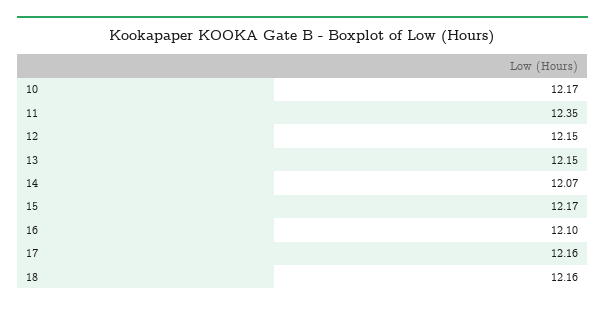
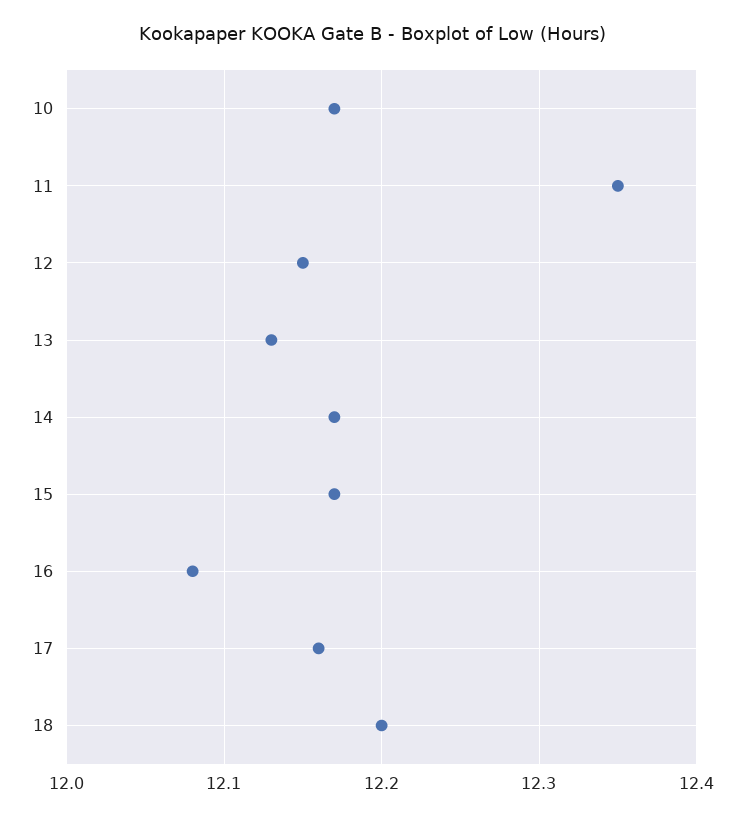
13: 12.15 -> 12.13
14: 12.07 -> 12.17
16: 12.1 -> 12.08
18: 12.16 -> 12.2

